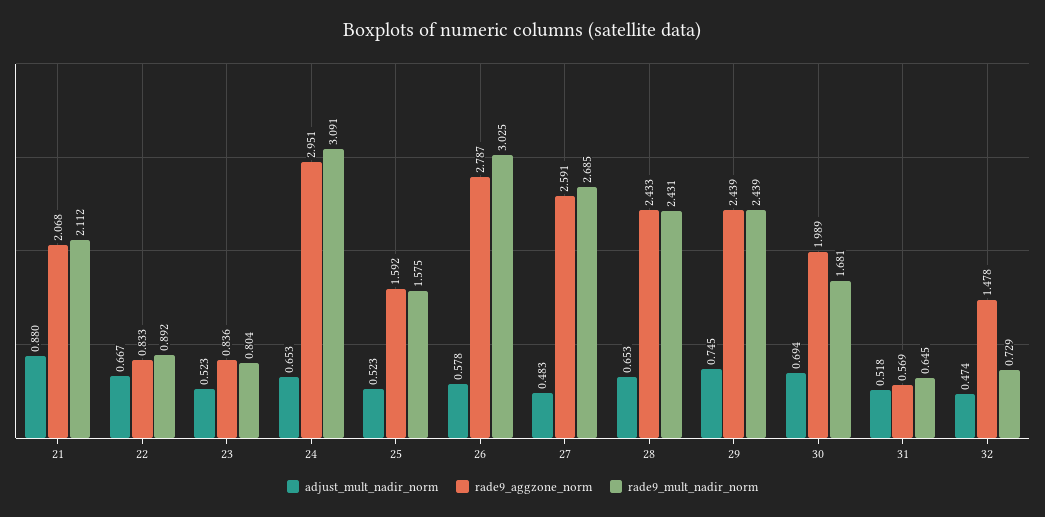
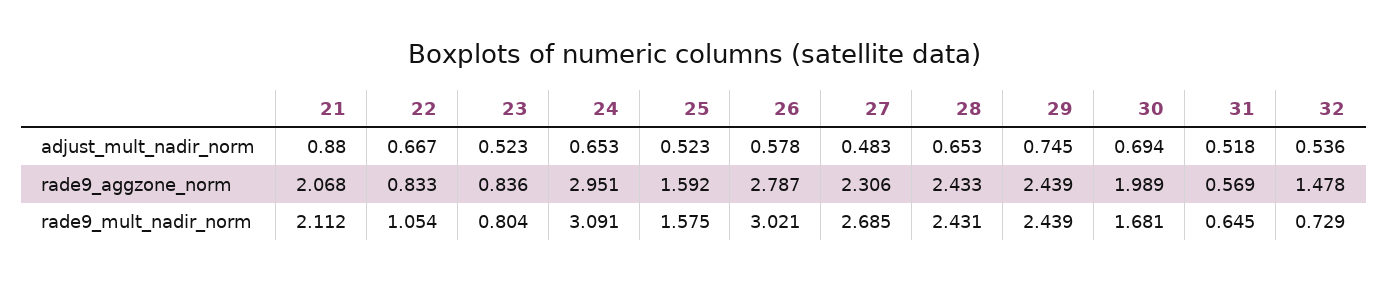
rade9_mult_nadir_norm, 22: 0.892 -> 1.054
rade9_mult_nadir_norm, 26: 3.025 -> 3.021
rade9_aggzone_norm, 27: 2.591 -> 2.306
adjust_mult_nadir_norm, 32: 0.474 -> 0.536

